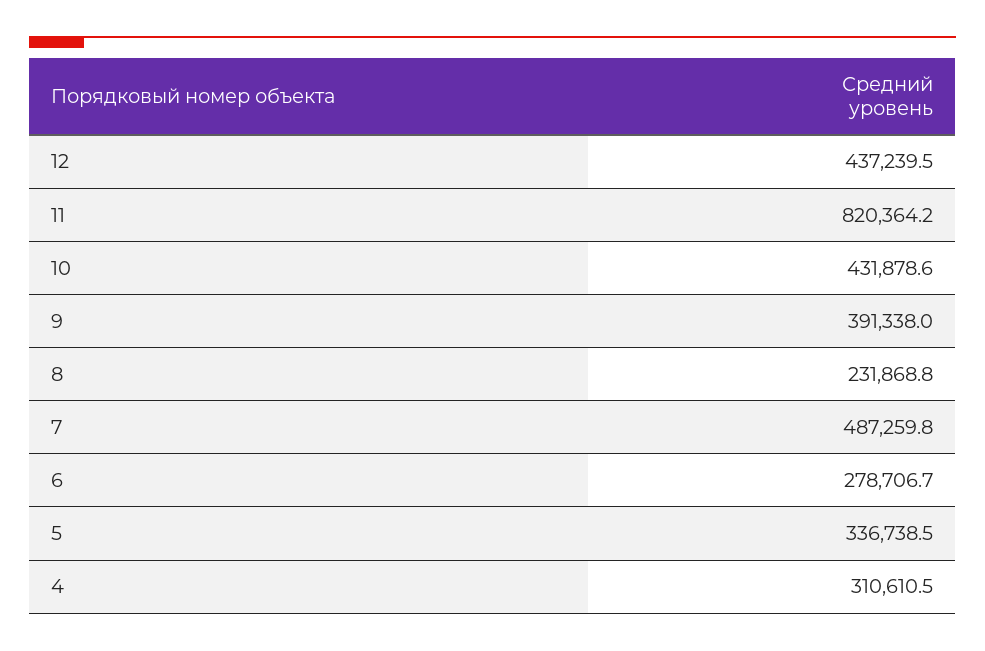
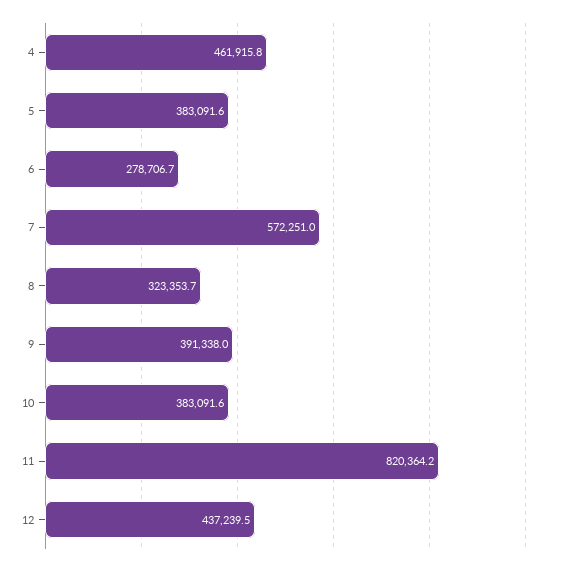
10: 431878.6 -> 383091.6
8: 231868.8 -> 323353.7
7: 487259.8 -> 572251
5: 336738.5 -> 383091.6
4: 310610.5 -> 461915.8

